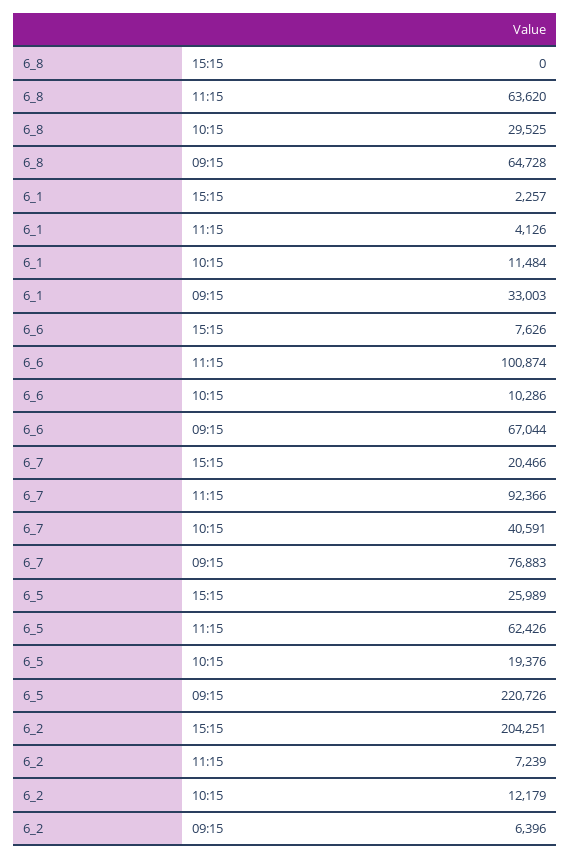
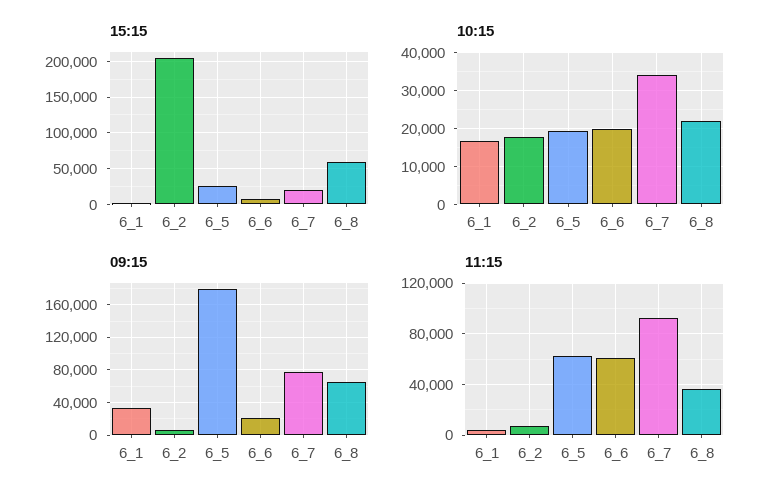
15:15, 6_8: 0 -> 60000
11:15, 6_8: 63620 -> 35000
10:15, 6_8: 29525 -> 22000
10:15, 6_1: 11484 -> 16000
11:15, 6_6: 100874 -> 60000
10:15, 6_6: 10286 -> 20000
09:15, 6_6: 67044 -> 20000
10:15, 6_7: 40591 -> 34000
09:15, 6_5: 220726 -> 180000
10:15, 6_2: 12179 -> 18000

